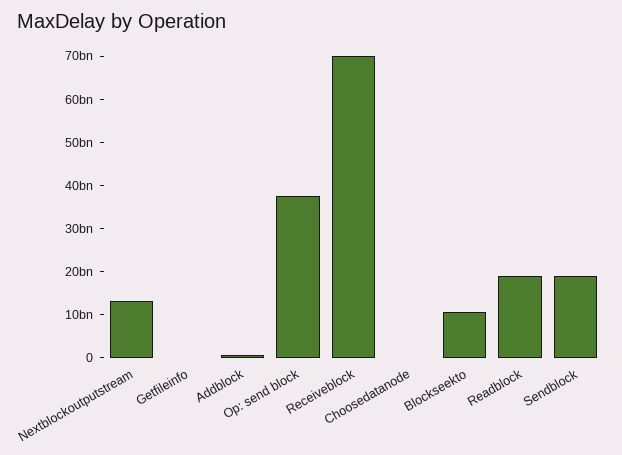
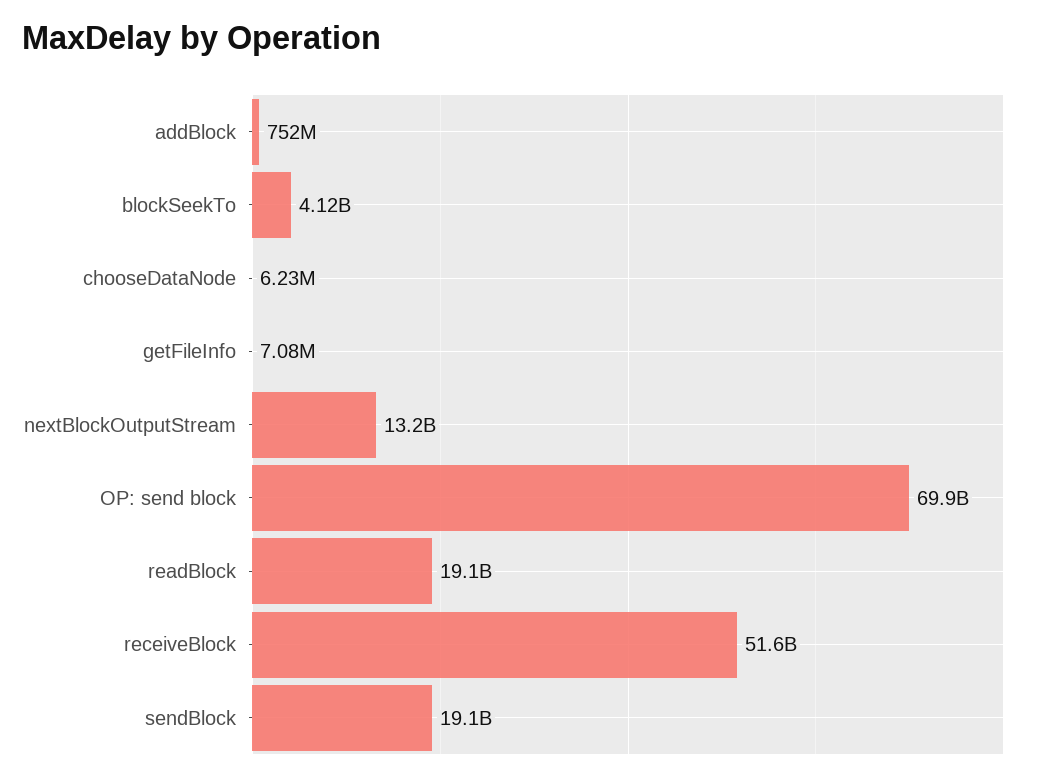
Op: send block: 38000000000 -> 69900000000
Receiveblock: 70000000000 -> 51600000000
Blockseekto: 10000000000 -> 4120000000

